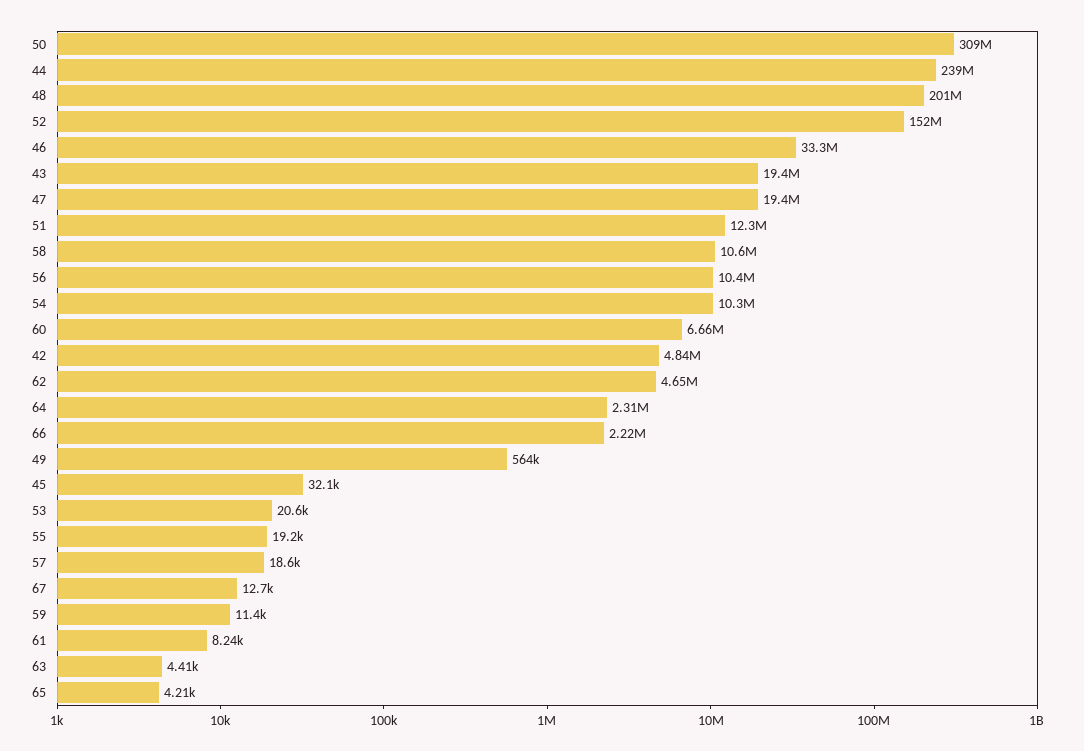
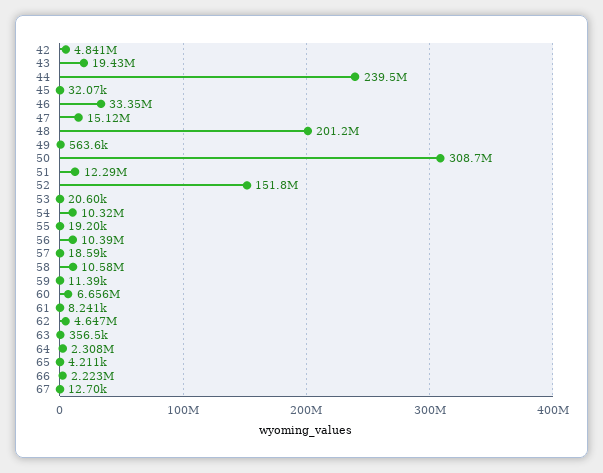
47: 19400000 -> 15120000
63: 4410 -> 356500

